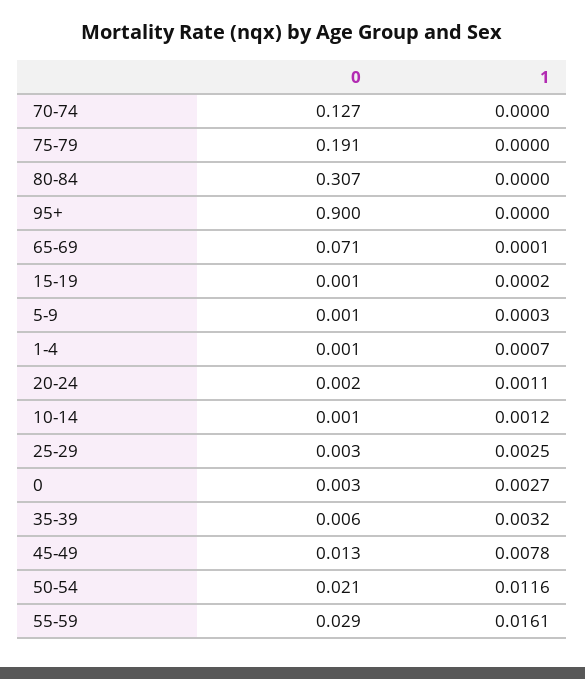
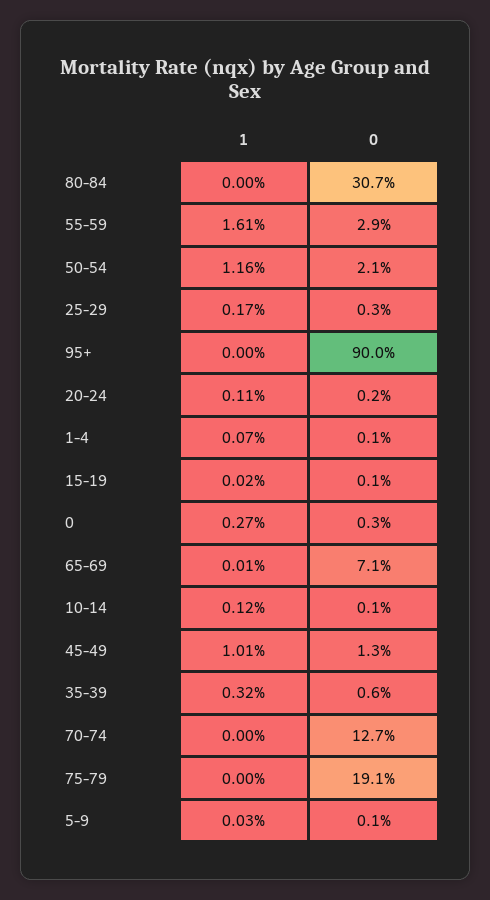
1, 25-29: 0.0025 -> 0.0017
1, 45-49: 0.0078 -> 0.0101

